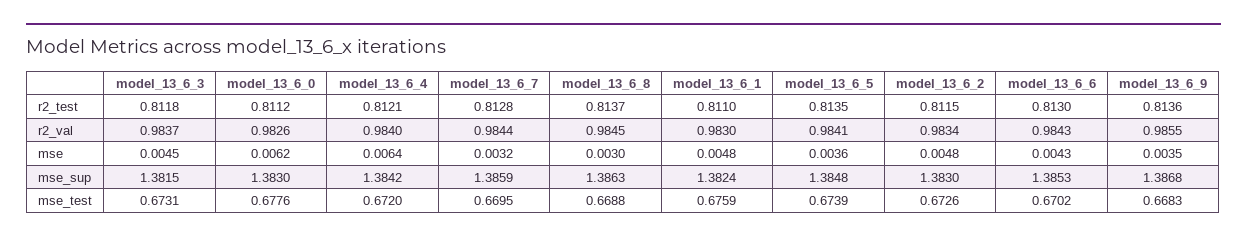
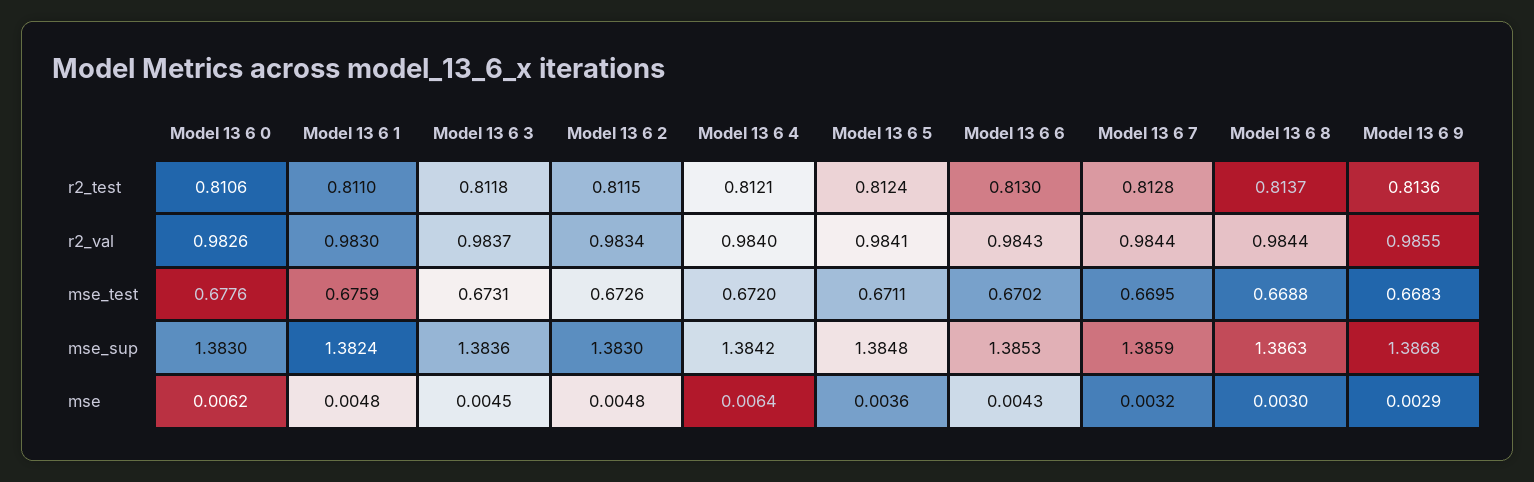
model_13_6_0, r2_test: 0.8112 -> 0.8106
model_13_6_5, r2_test: 0.8135 -> 0.8124
model_13_6_8, r2_val: 0.9845 -> 0.9844
model_13_6_9, mse: 0.0035 -> 0.0029
model_13_6_3, mse_sup: 1.3815 -> 1.3836
model_13_6_5, mse_test: 0.6739 -> 0.6711

